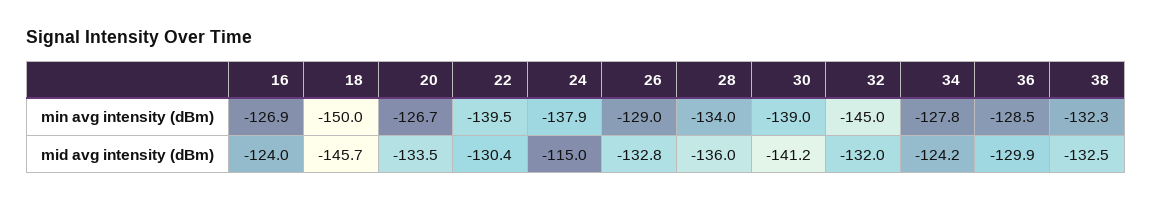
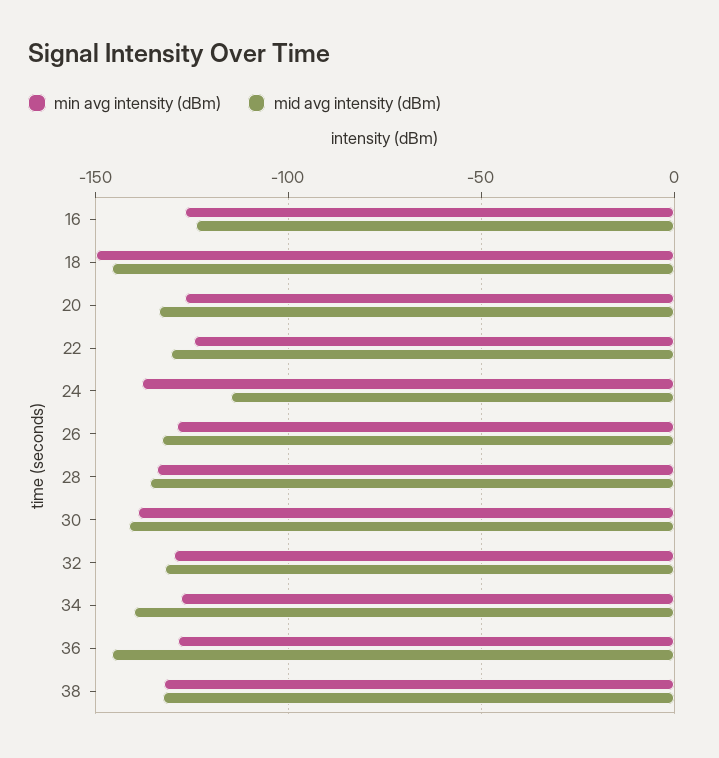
min avg intensity (dBm), 22: -139.5 -> -125
min avg intensity (dBm), 32: -145 -> -130
mid avg intensity (dBm), 34: -124.2 -> -140
mid avg intensity (dBm), 36: -129.9 -> -145

